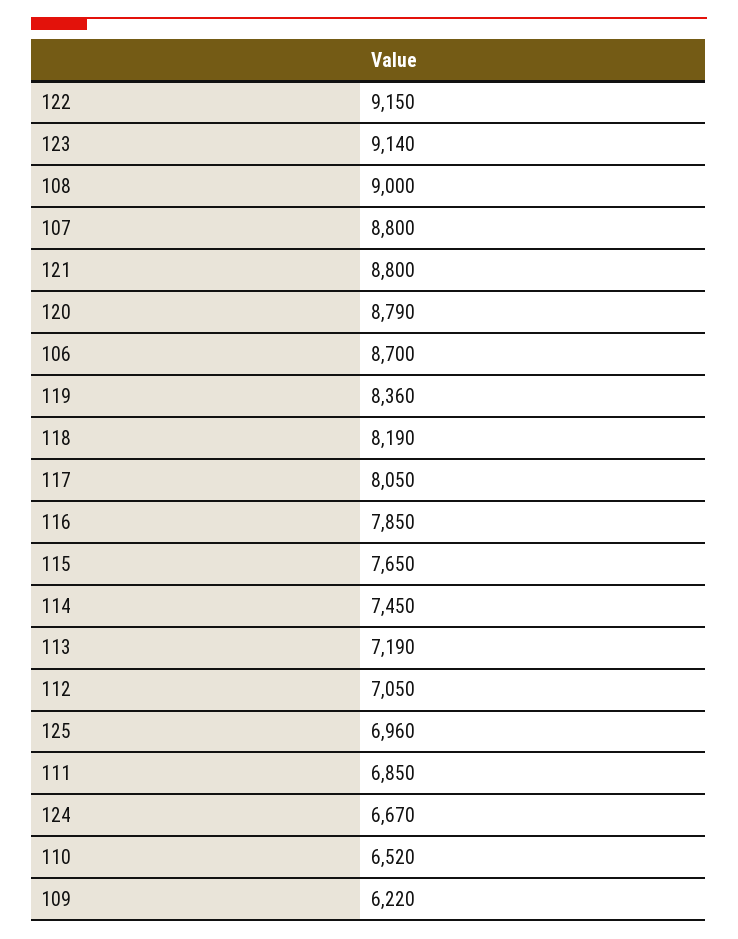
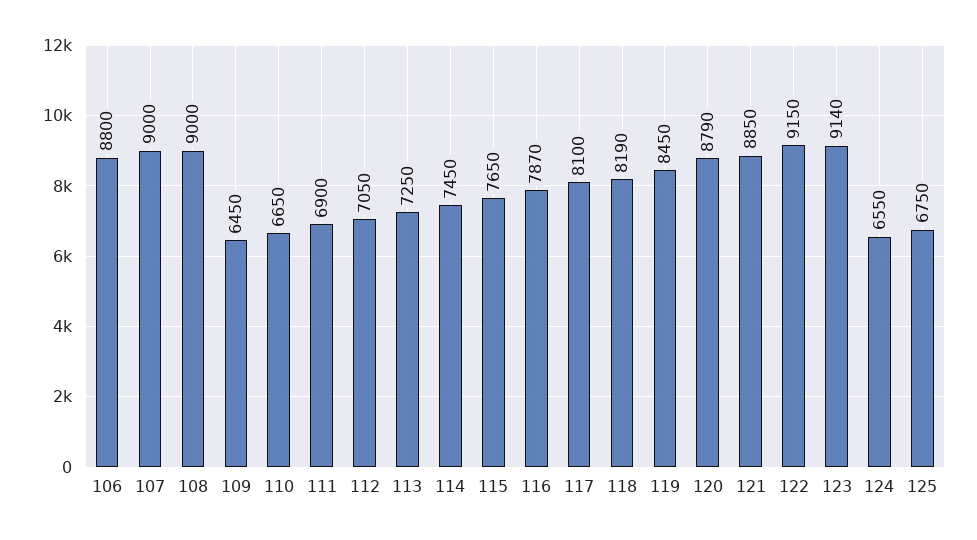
107: 8800 -> 9000
121: 8800 -> 8850
106: 8700 -> 8800
119: 8360 -> 8450
117: 8050 -> 8100
116: 7850 -> 7870
113: 7190 -> 7250
125: 6960 -> 6750
111: 6850 -> 6900
124: 6670 -> 6550
110: 6520 -> 6650
109: 6220 -> 6450

